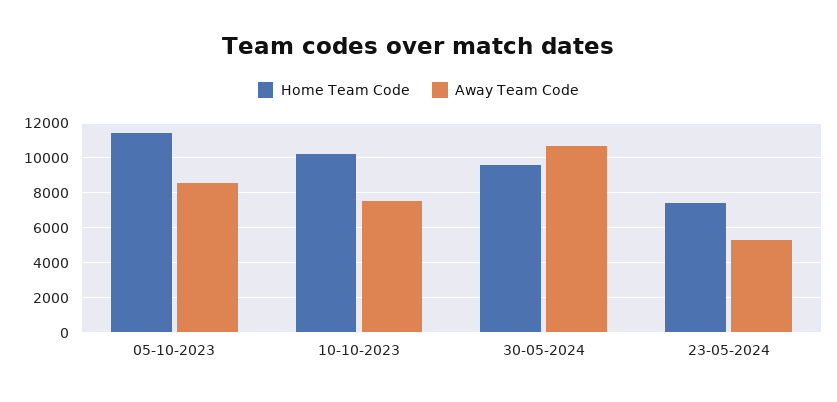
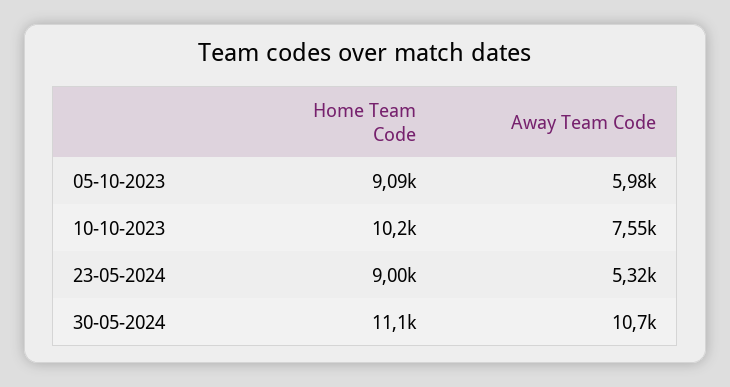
Home Team Code, 05-10-2023: 11500 -> 9090
Away Team Code, 05-10-2023: 8500 -> 5980
Home Team Code, 30-05-2024: 9500 -> 11100
Home Team Code, 23-05-2024: 7500 -> 9000

